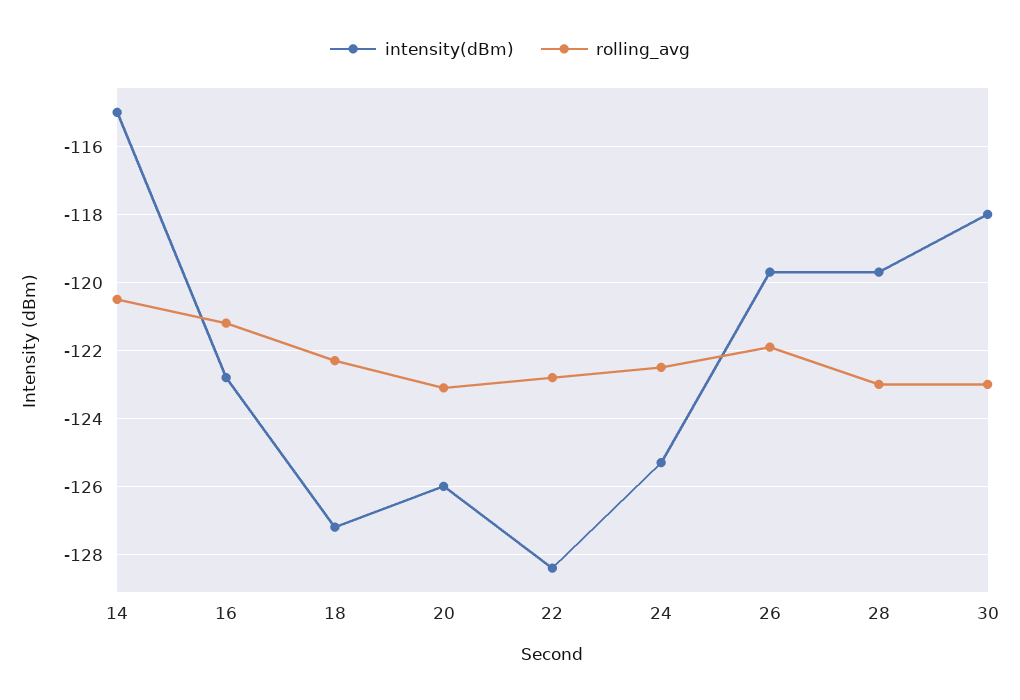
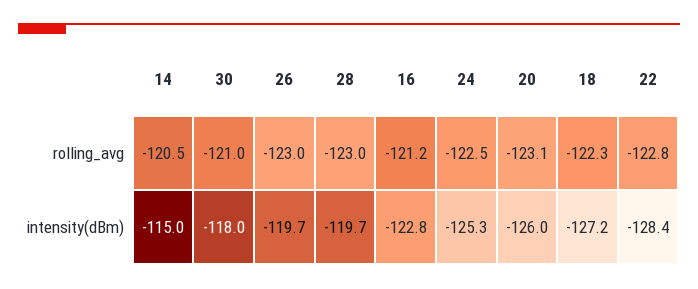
rolling_avg, 26: -122 -> -123
rolling_avg, 30: -123 -> -121

